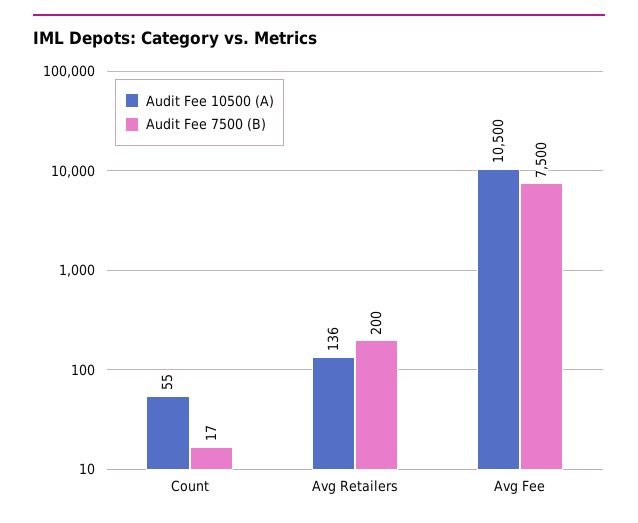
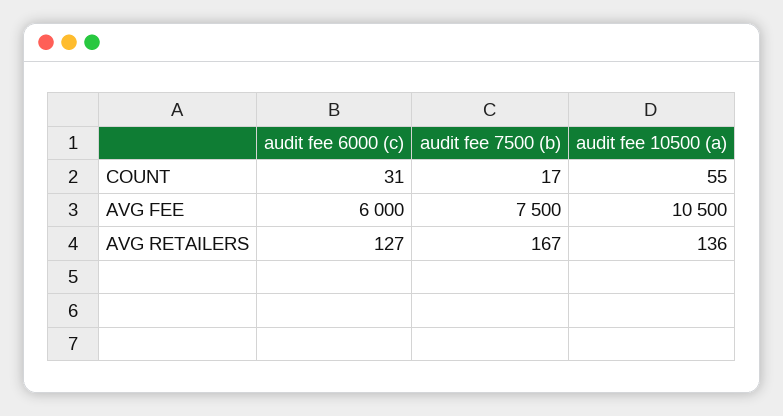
Audit Fee 7500 (B), Avg Retailers: 200 -> 167
audit fee 6000 (c), Count: none -> 31
audit fee 6000 (c), Avg Fee: none -> 6000
audit fee 6000 (c), Avg Retailers: none -> 127

